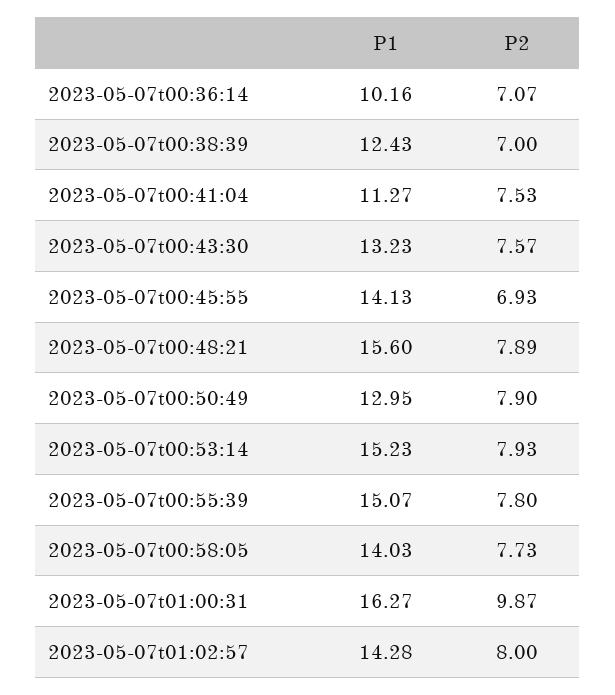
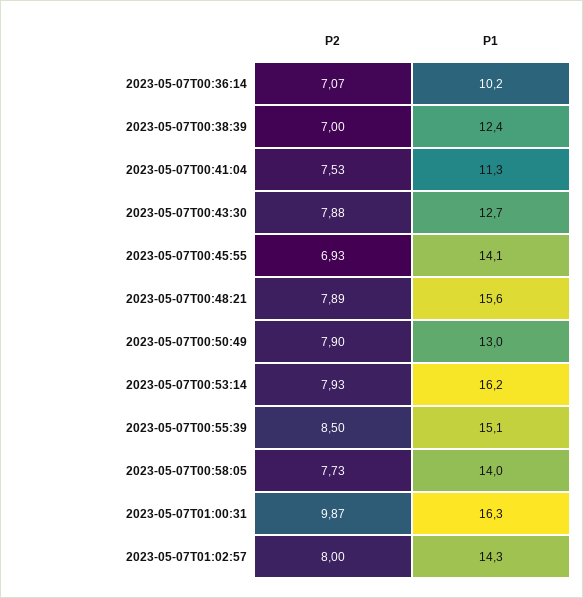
P1, 2023-05-07t00:43:30: 13.23 -> 12.7
P2, 2023-05-07t00:43:30: 7.57 -> 7.88
P1, 2023-05-07t00:53:14: 15.23 -> 16.2
P2, 2023-05-07t00:55:39: 7.8 -> 8.5

